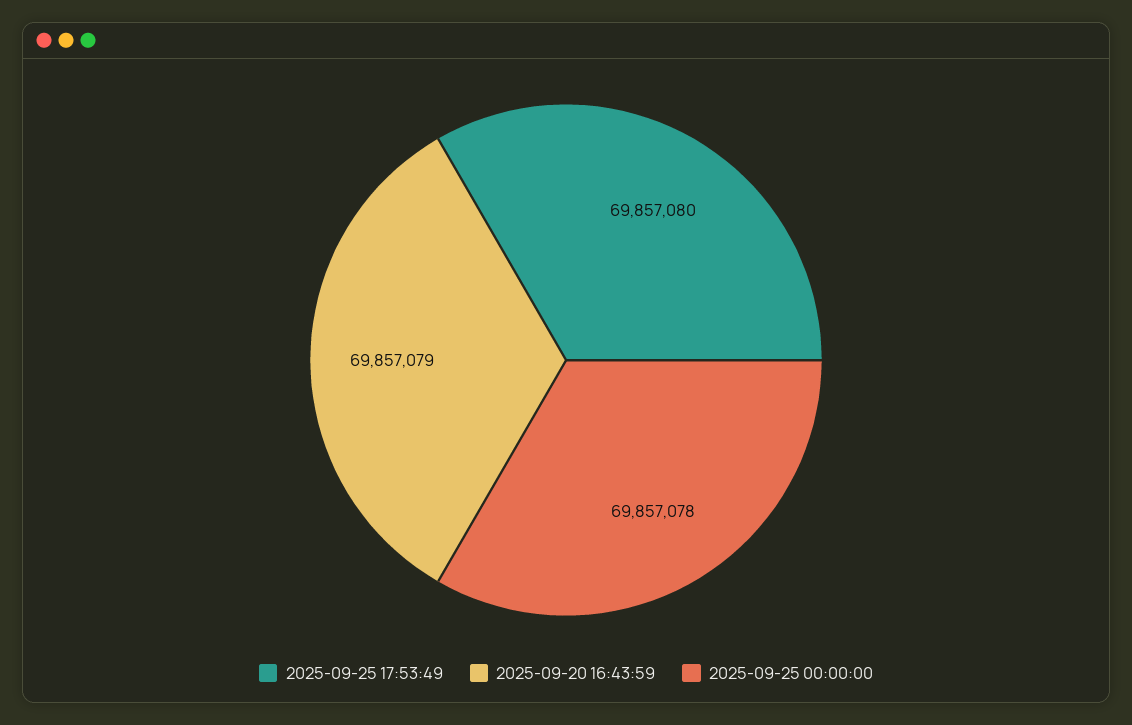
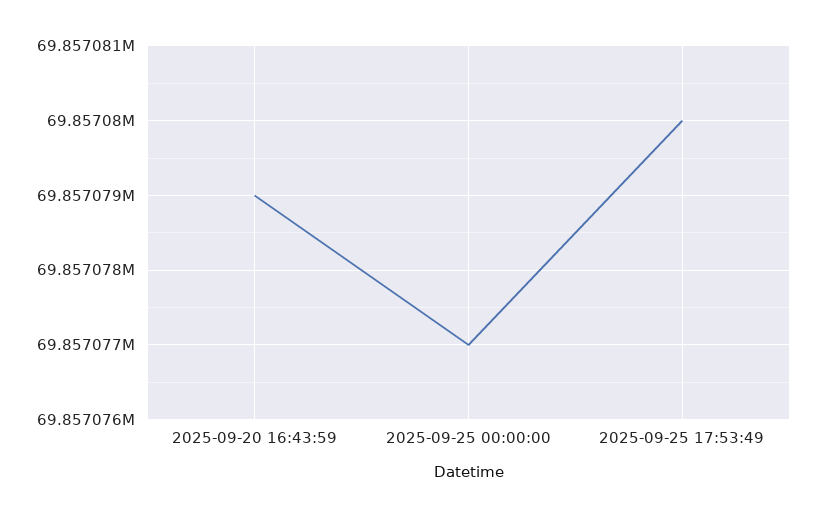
2025-09-25 00:00:00: 69857078 -> 69857077

